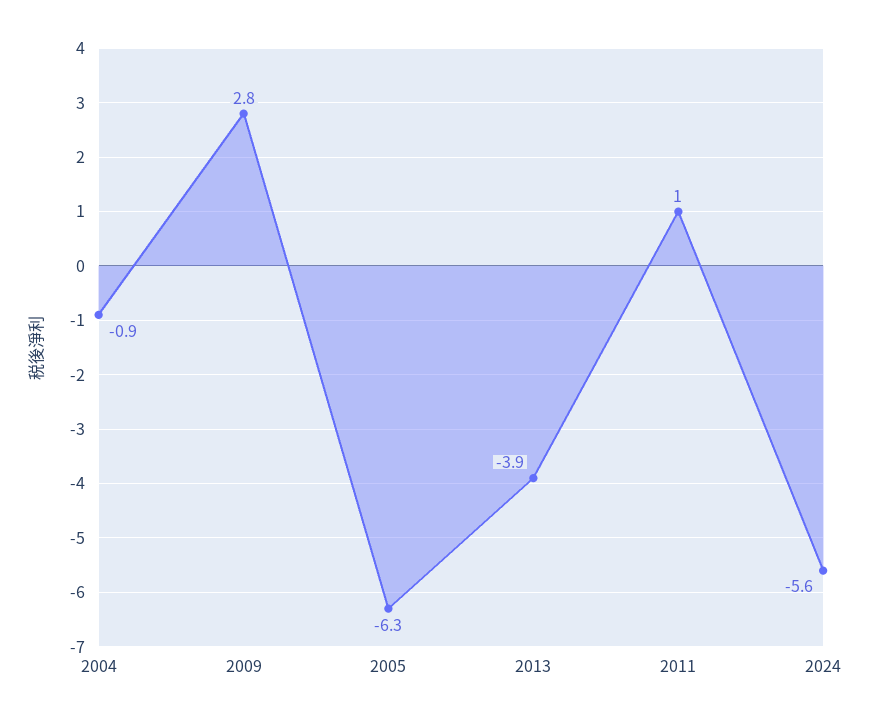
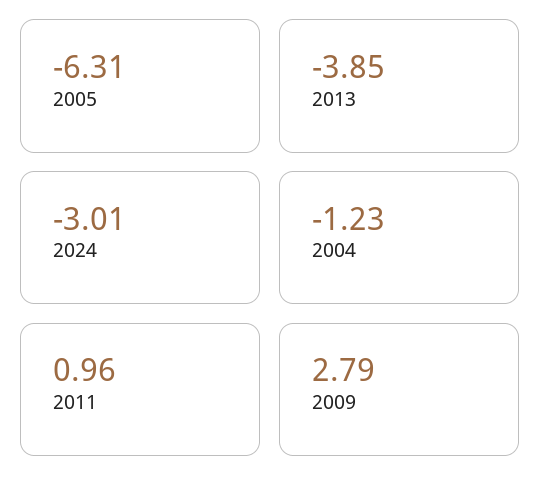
2004: -0.9 -> -1.23
2024: -5.6 -> -3.01

